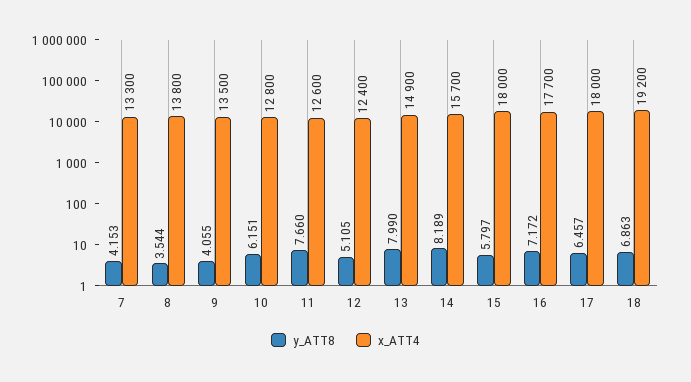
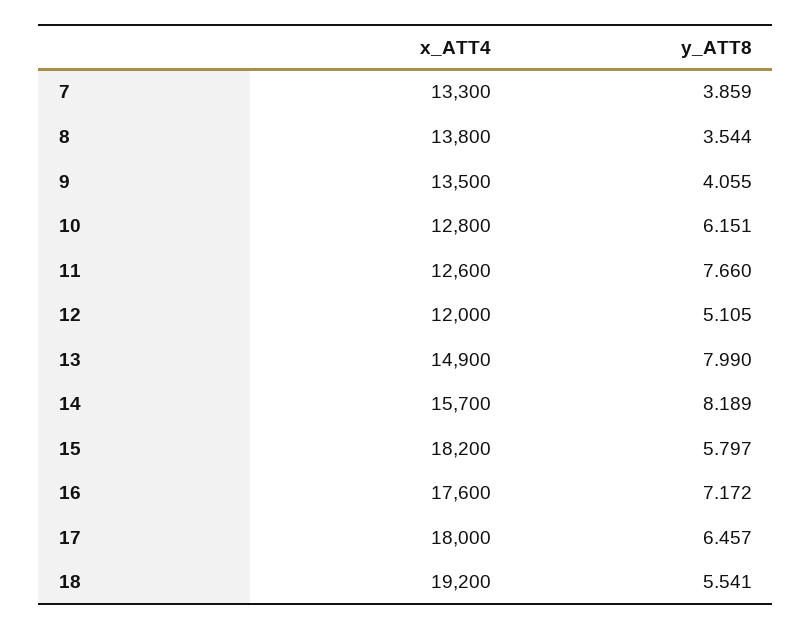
y_ATT8, 7: 4.153 -> 3.859
x_ATT4, 12: 12400 -> 12000
x_ATT4, 15: 18000 -> 18200
x_ATT4, 16: 17700 -> 17600
y_ATT8, 18: 6.863 -> 5.541

